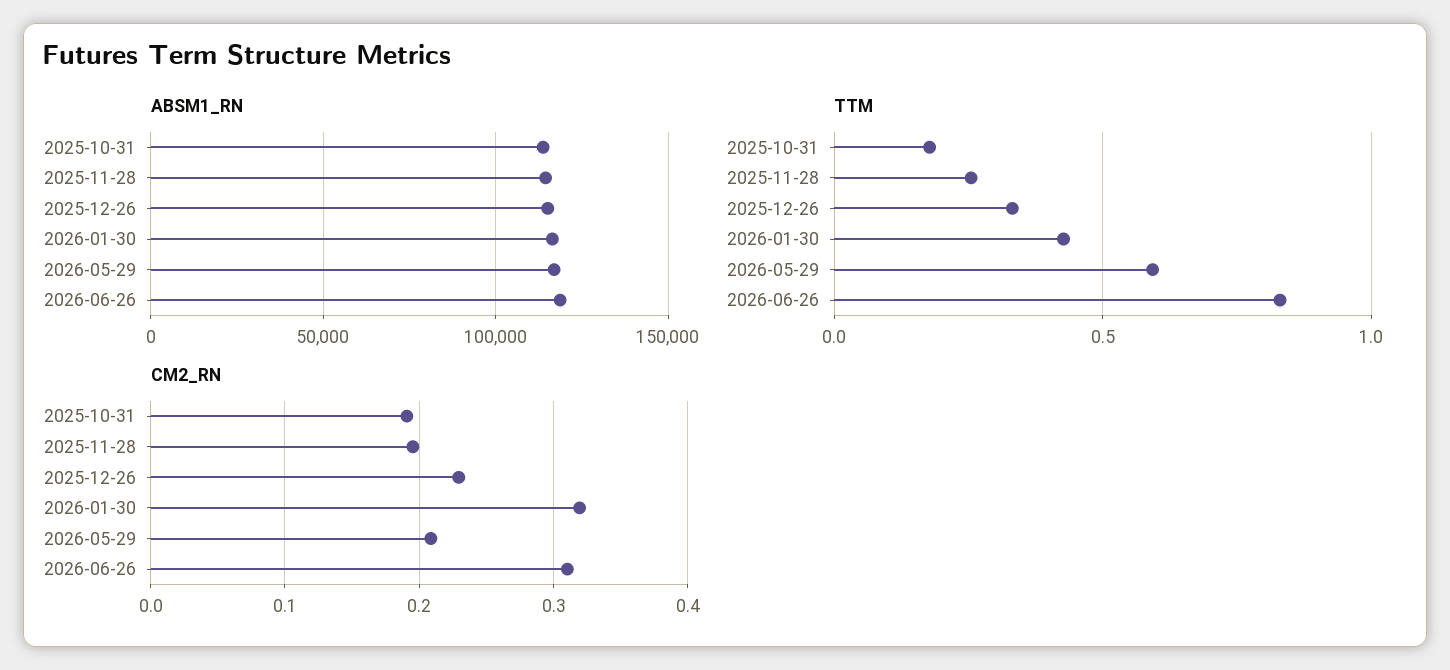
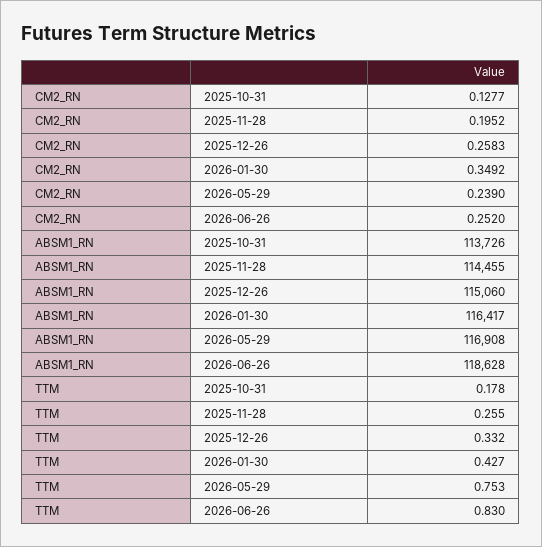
TTM, 2026-05-29: 0.6 -> 0.753
CM2_RN, 2025-10-31: 0.19 -> 0.1277
CM2_RN, 2025-12-26: 0.23 -> 0.2583
CM2_RN, 2026-01-30: 0.32 -> 0.3492
CM2_RN, 2026-05-29: 0.21 -> 0.239
CM2_RN, 2026-06-26: 0.31 -> 0.252

